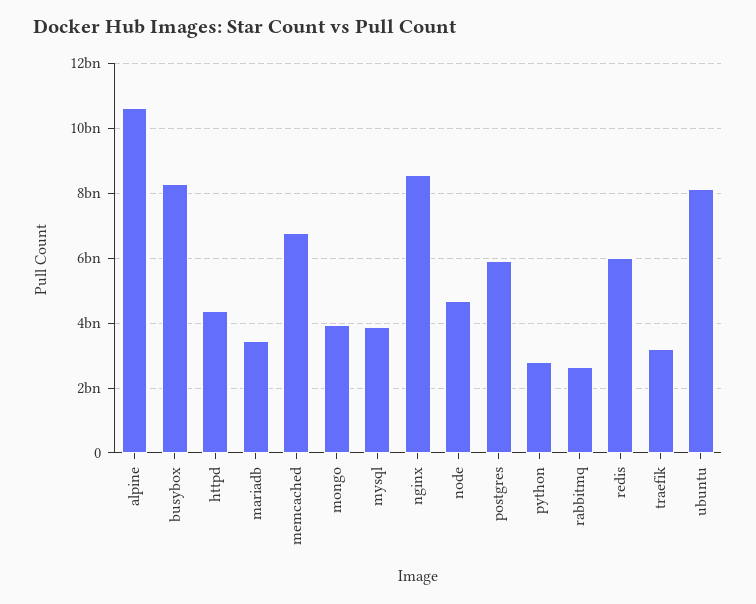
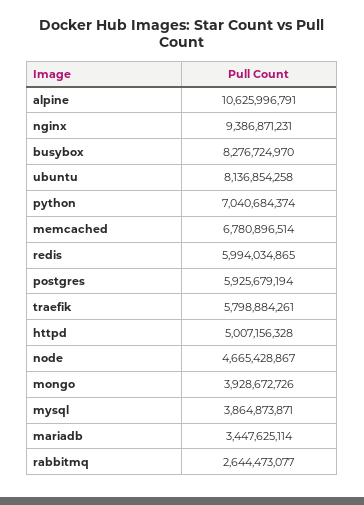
httpd: 4400000000 -> 5007156328
nginx: 8600000000 -> 9386871231
python: 2800000000 -> 7040684374
traefik: 3200000000 -> 5798884261

